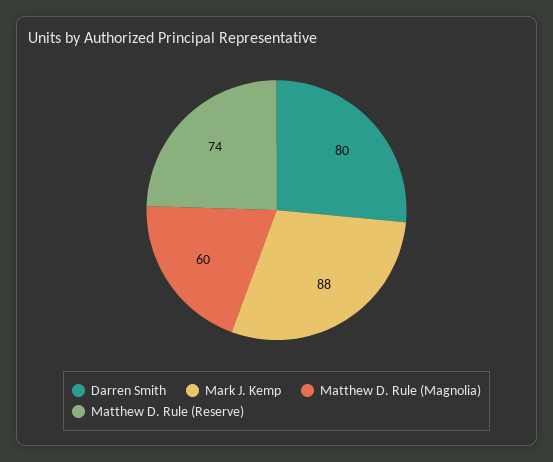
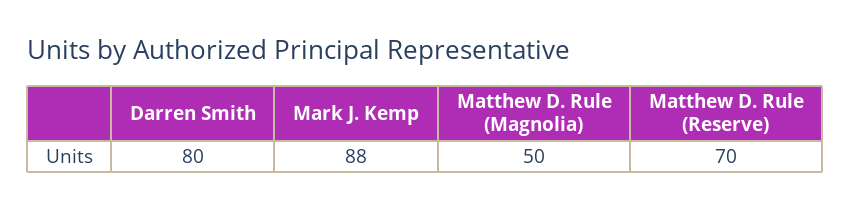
Matthew D. Rule (Magnolia): 60 -> 50
Matthew D. Rule (Reserve): 74 -> 70

